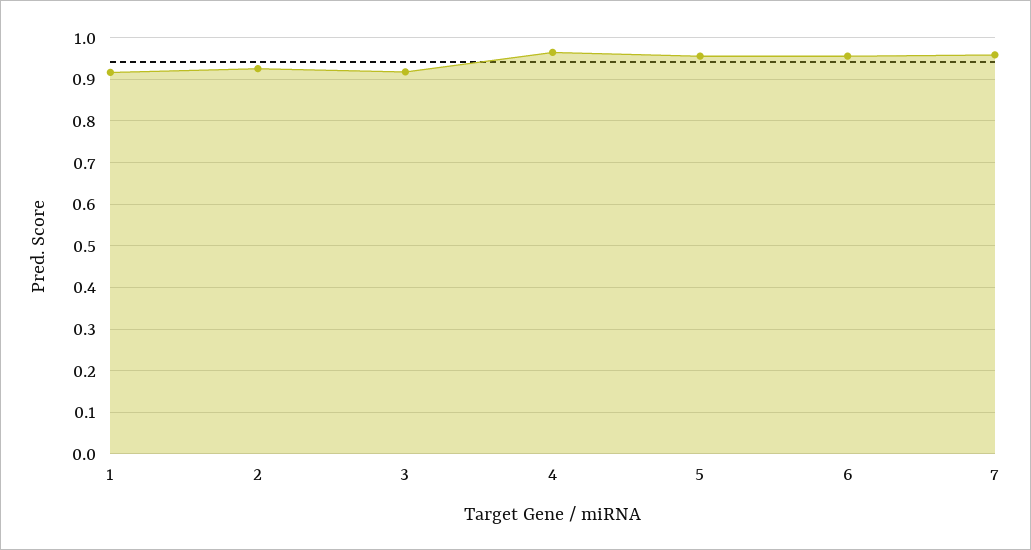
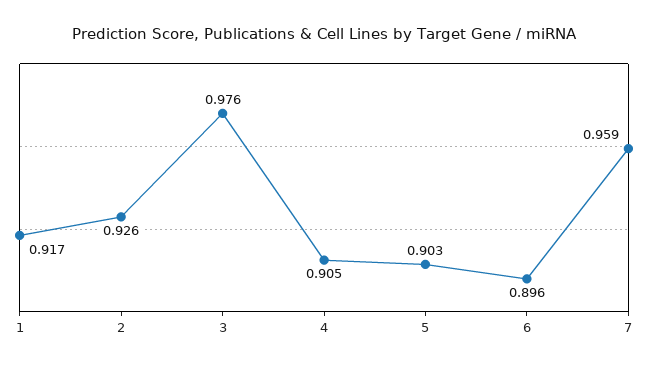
3: 0.92 -> 0.976
4: 0.96 -> 0.905
5: 0.96 -> 0.903
6: 0.96 -> 0.896

